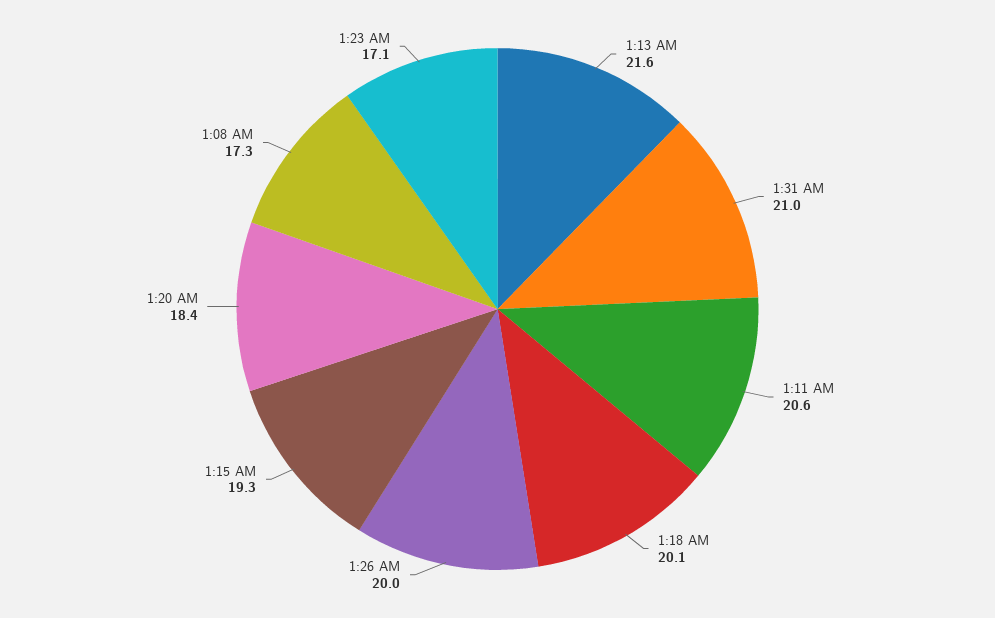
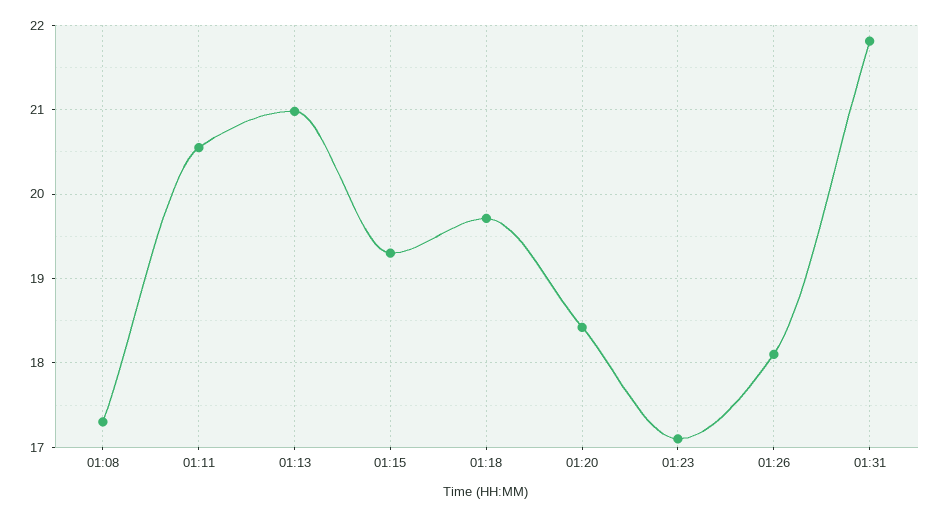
1:13 AM: 21.6 -> 21
1:31 AM: 21 -> 21.8
1:18 AM: 20.1 -> 19.7
1:26 AM: 20 -> 18.1

